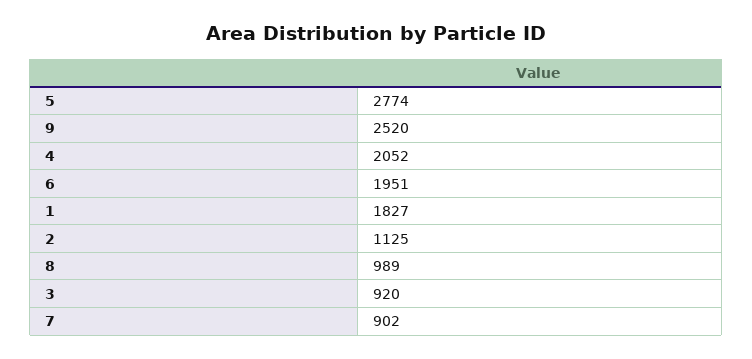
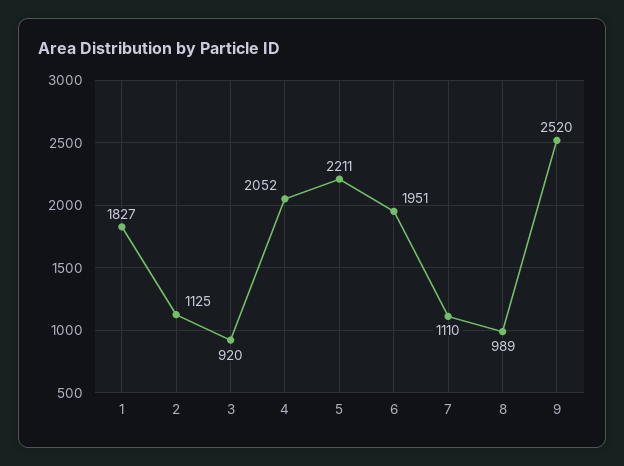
5: 2774 -> 2211
7: 902 -> 1110

